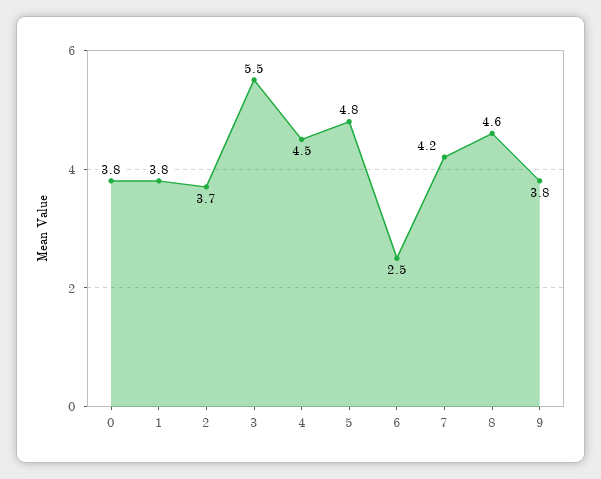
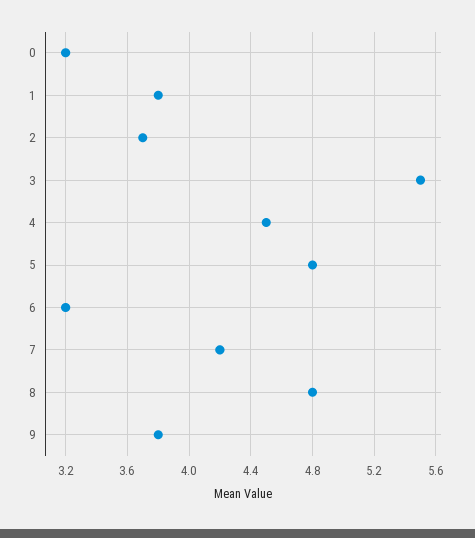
0: 3.8 -> 3.2
6: 2.5 -> 3.2
8: 4.6 -> 4.8

